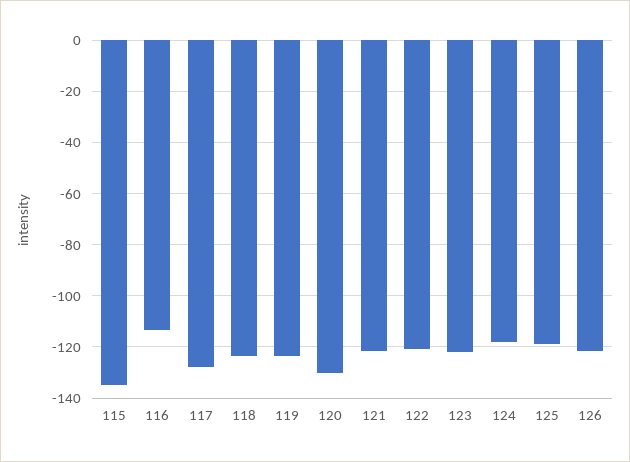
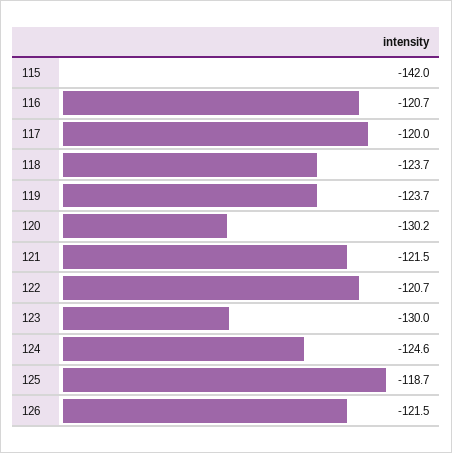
115: -135 -> -142
116: -112.5 -> -120.7
117: -127.5 -> -120
123: -122.5 -> -130
124: -117.5 -> -124.6

